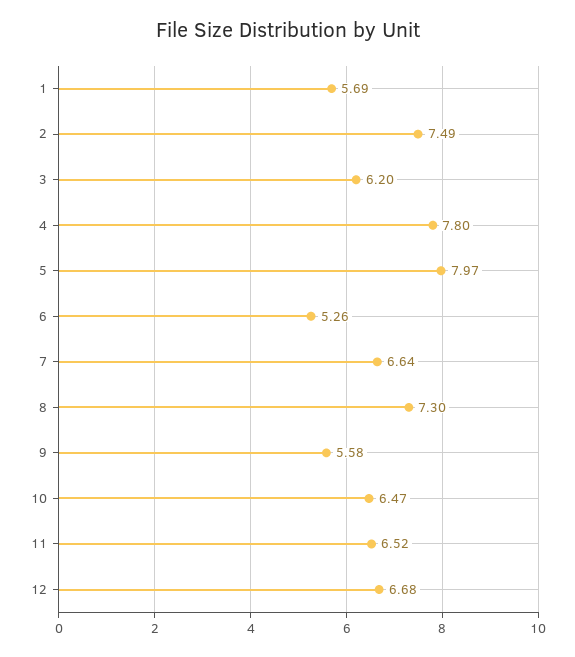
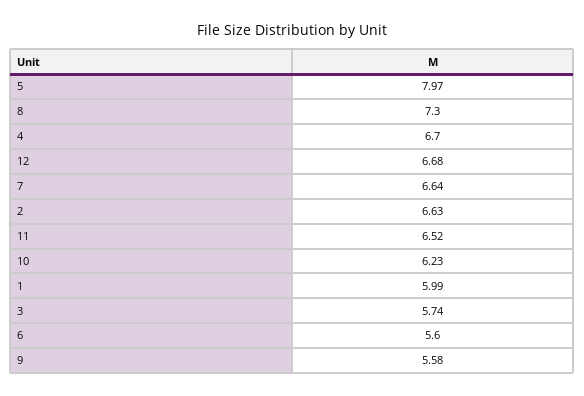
1: 5.69 -> 5.99
2: 7.49 -> 6.63
3: 6.2 -> 5.74
4: 7.8 -> 6.7
6: 5.26 -> 5.6
10: 6.47 -> 6.23

